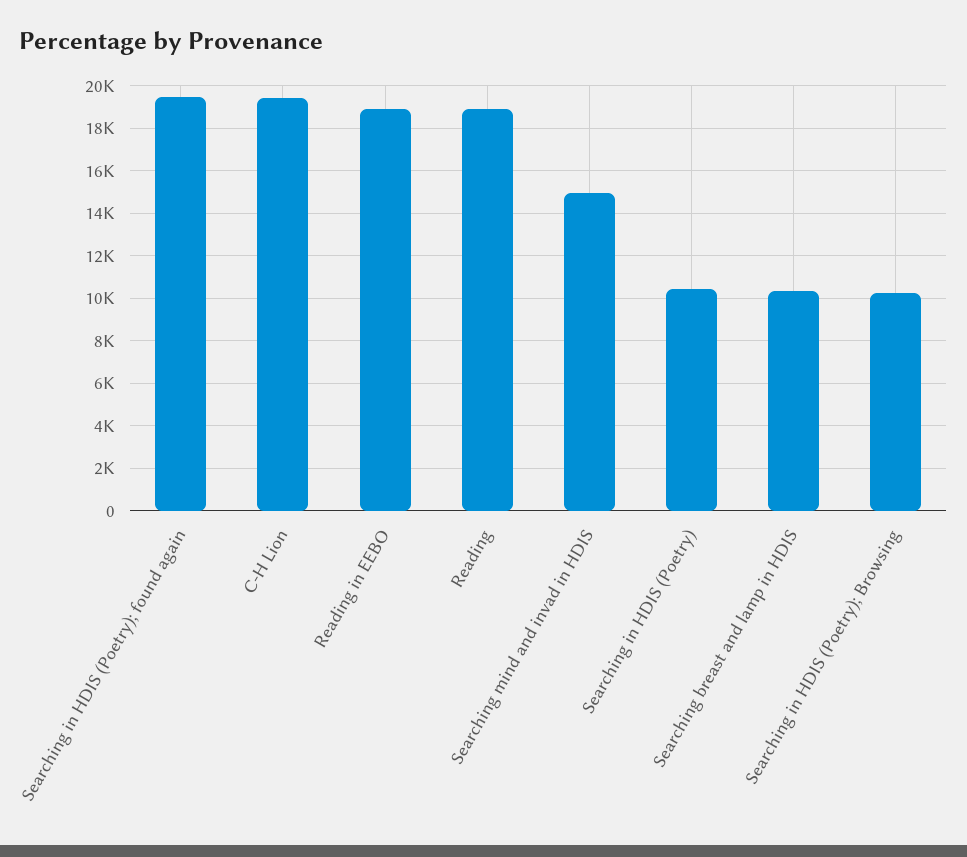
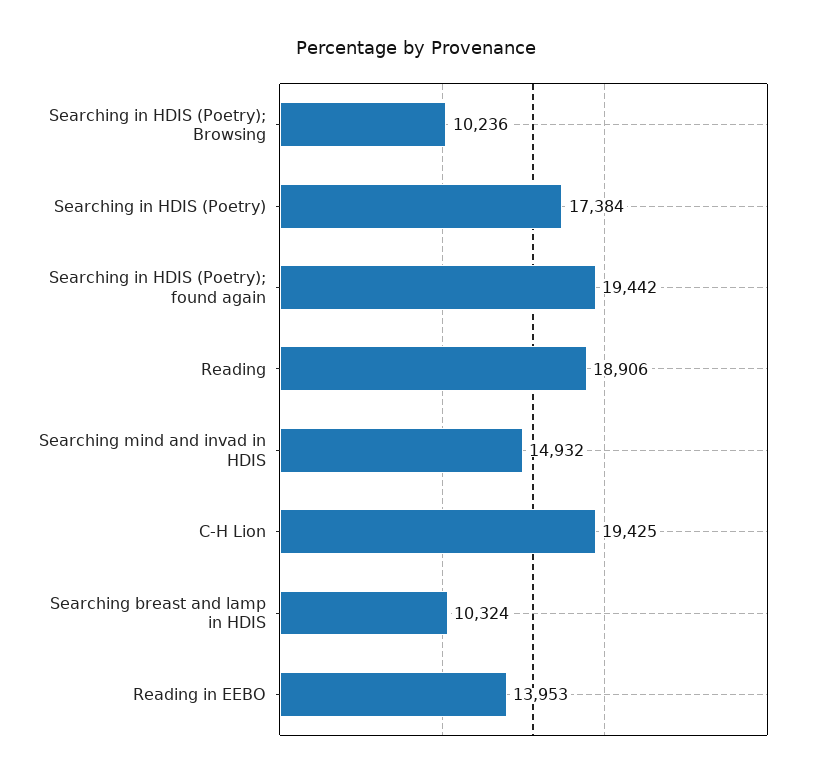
Reading in EEBO: 19000 -> 13953
Searching in HDIS (Poetry): 10500 -> 17384

